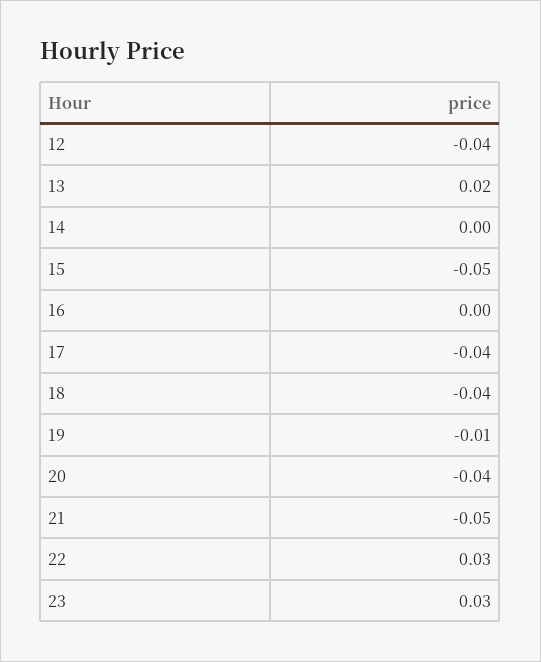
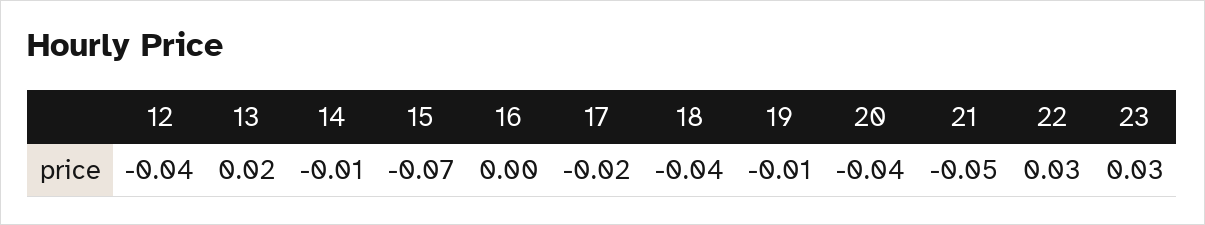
14: 0 -> -0.01
15: -0.05 -> -0.07
17: -0.04 -> -0.02

